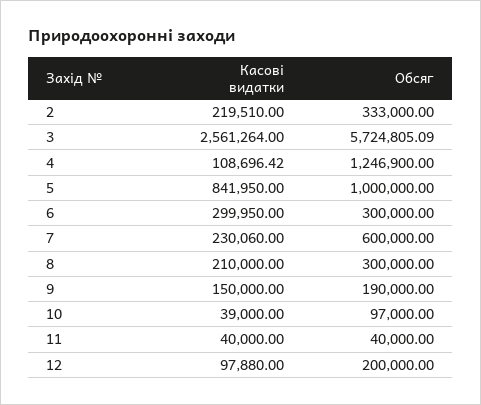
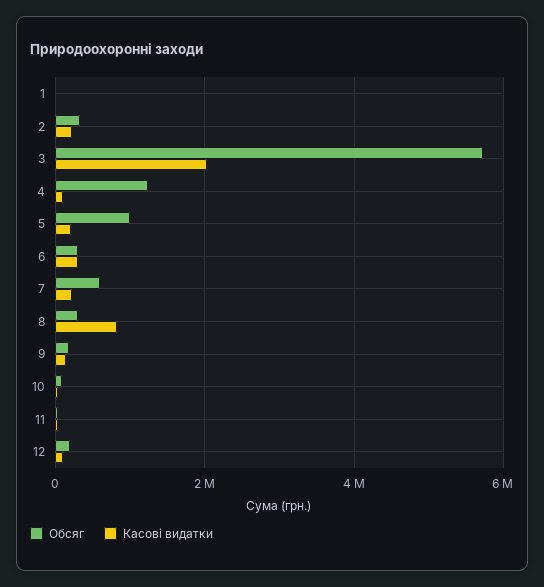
Касові видатки, 3: 2561264 -> 2000000
Касові видатки, 5: 841950 -> 200000
Касові видатки, 8: 210000 -> 800000
Обсяг, 1: none -> 0
Касові видатки, 1: none -> 0

